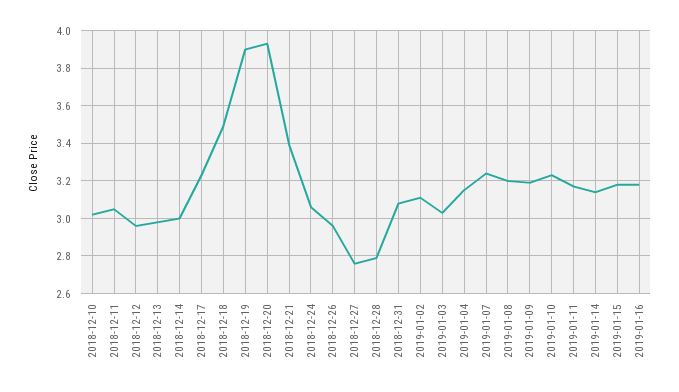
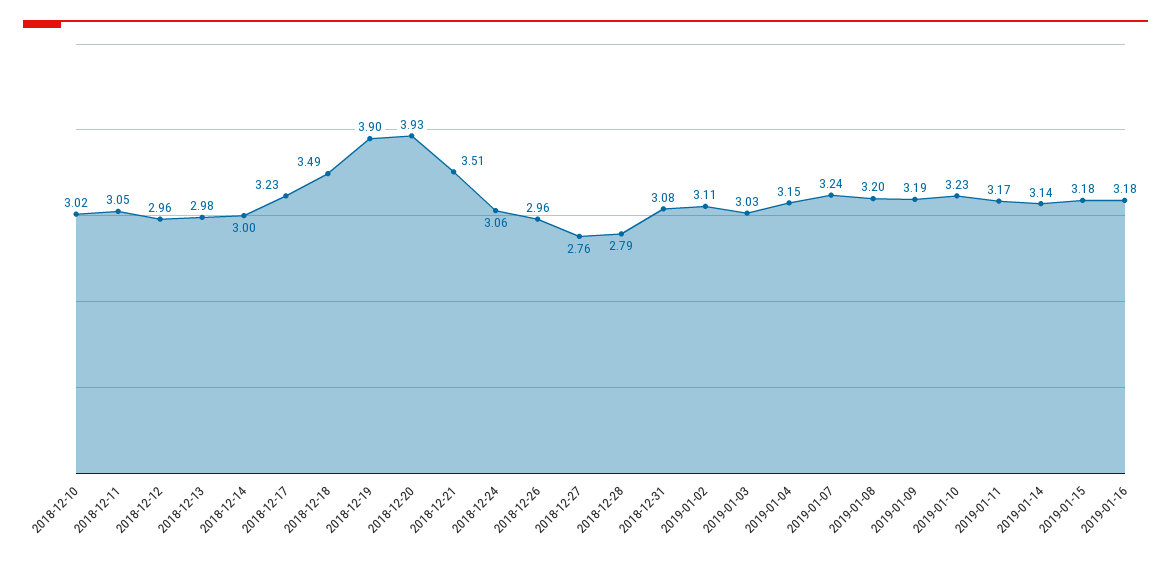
2018-12-21: 3.4 -> 3.51

